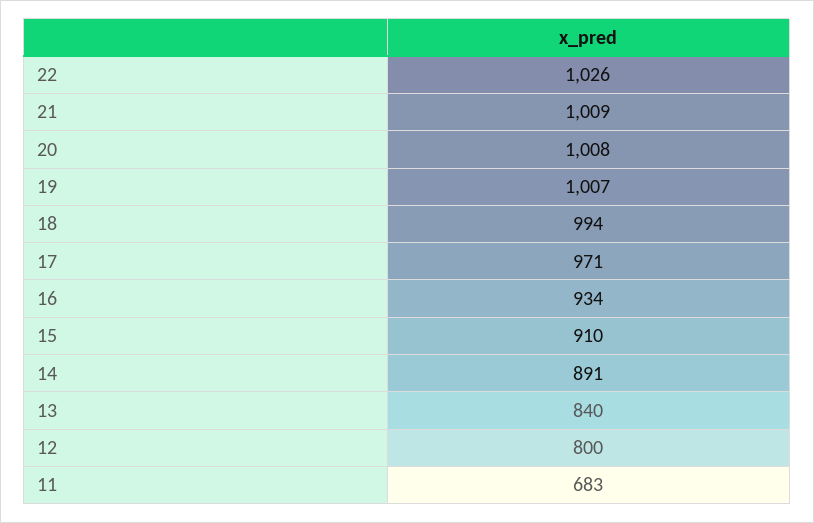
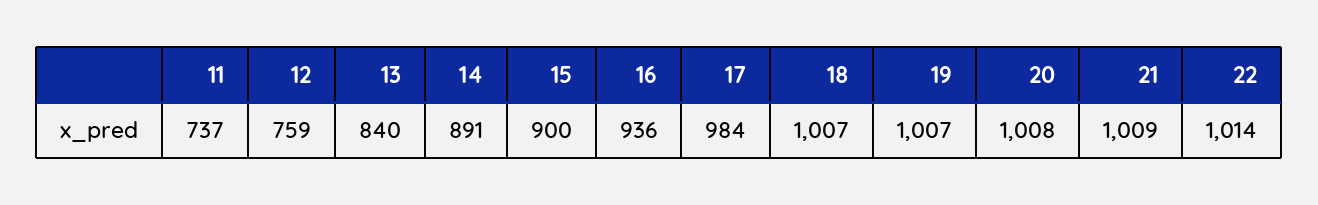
22: 1026 -> 1014
18: 994 -> 1007
17: 971 -> 984
16: 934 -> 936
15: 910 -> 900
12: 800 -> 759
11: 683 -> 737

